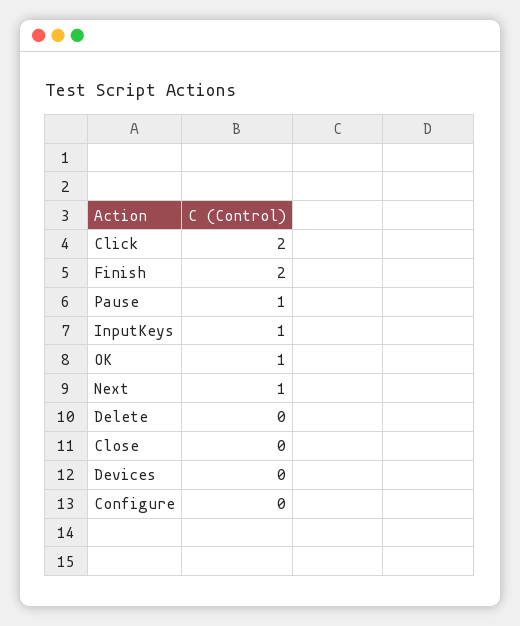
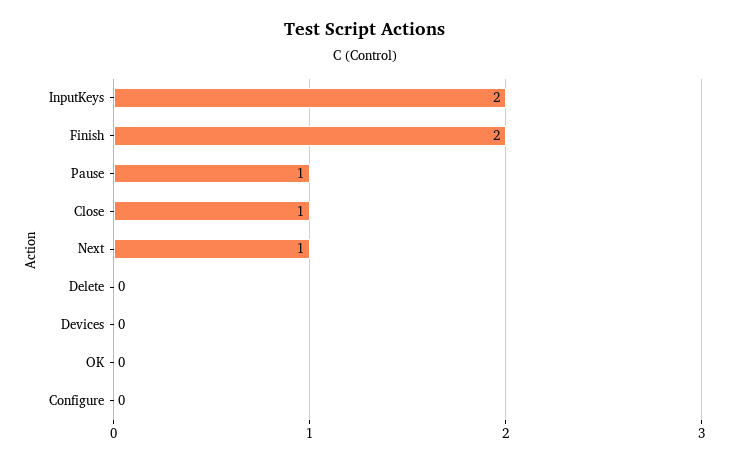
Click: 2 -> none
InputKeys: 1 -> 2
OK: 1 -> 0
Close: 0 -> 1

